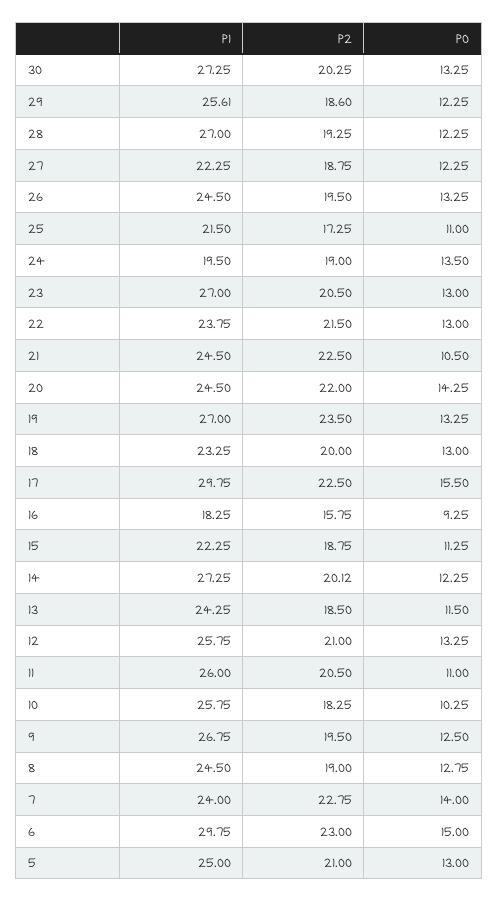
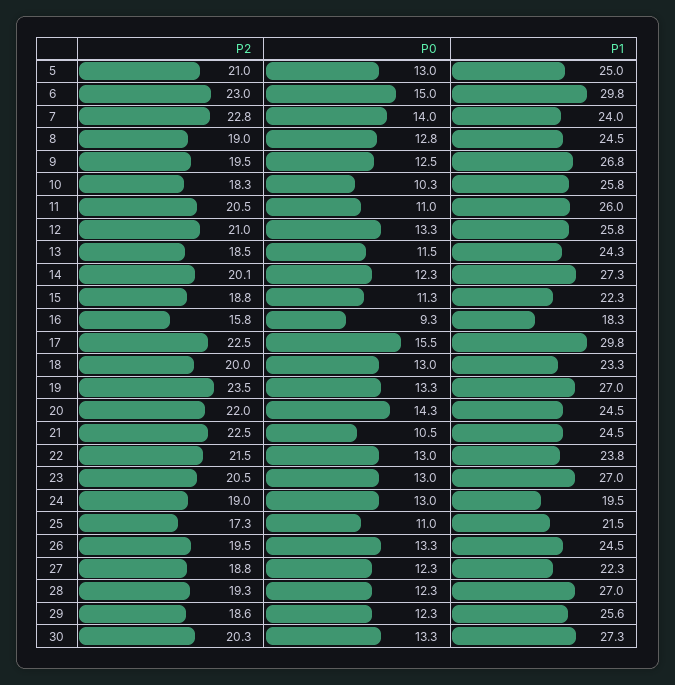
P0, 24: 13.5 -> 13

